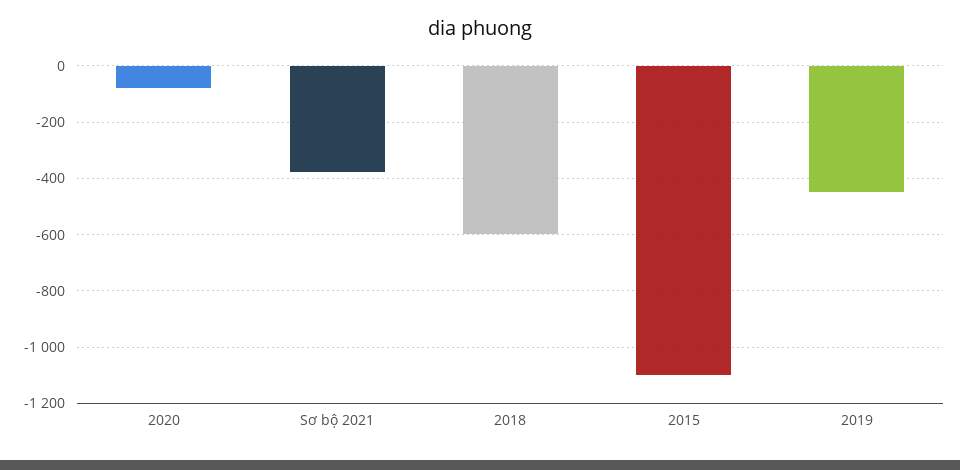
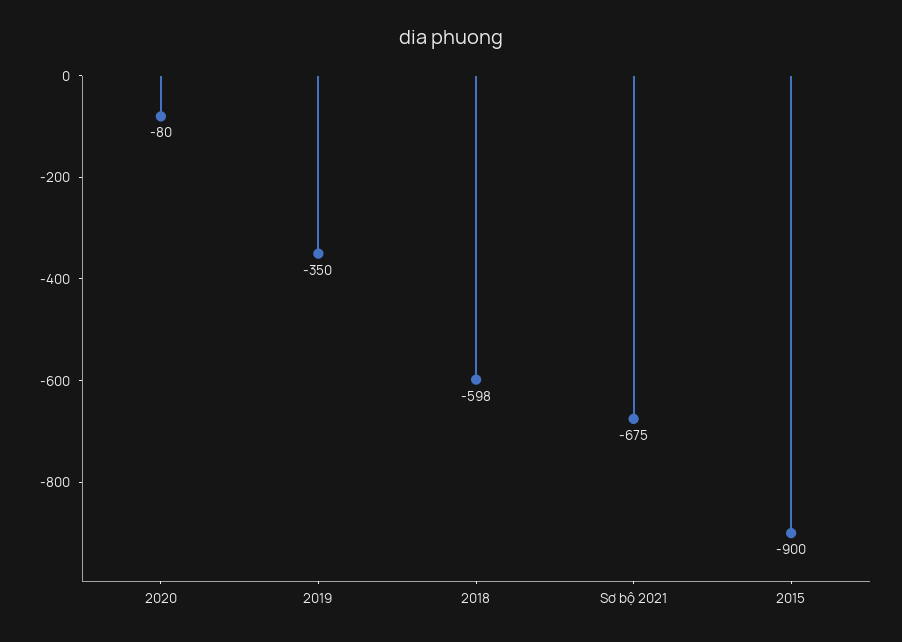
Sơ bộ 2021: -375 -> -675
2015: -1100 -> -900
2019: -450 -> -350

